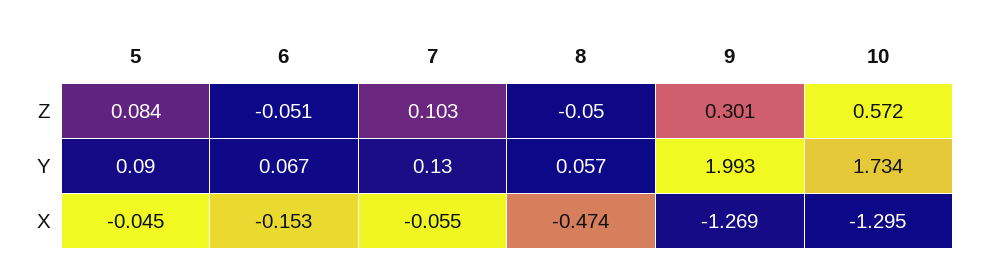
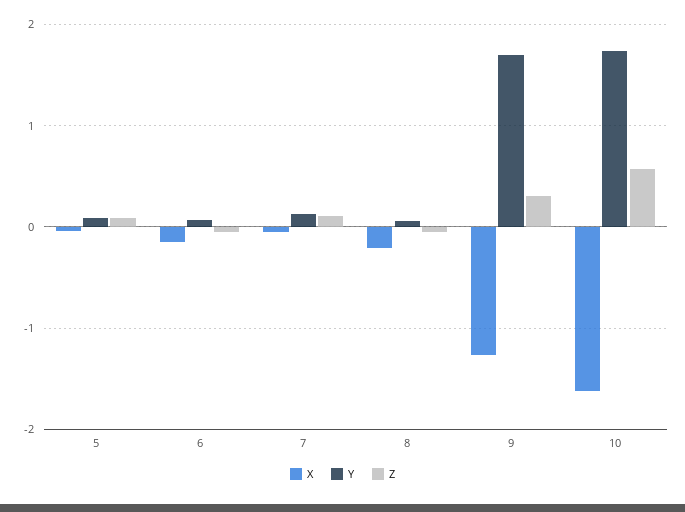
Y, 9: 1.993 -> 1.7
X, 8: -0.474 -> -0.2
X, 10: -1.295 -> -1.6

